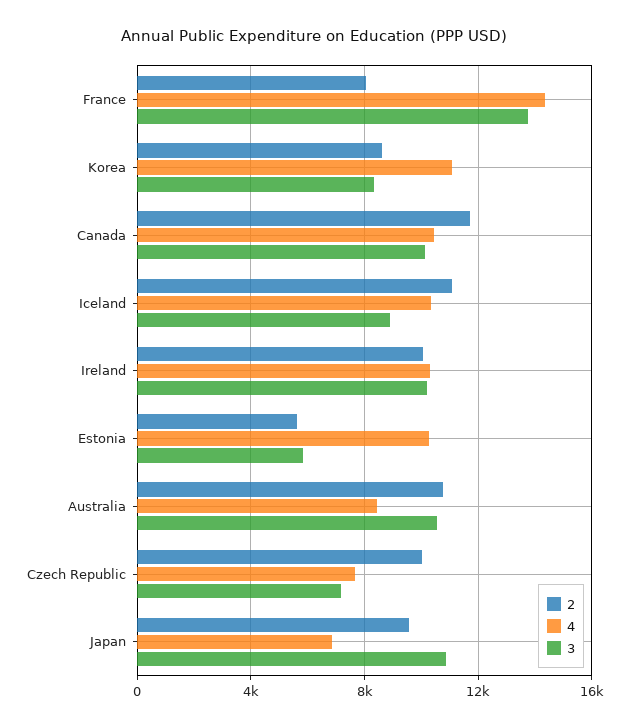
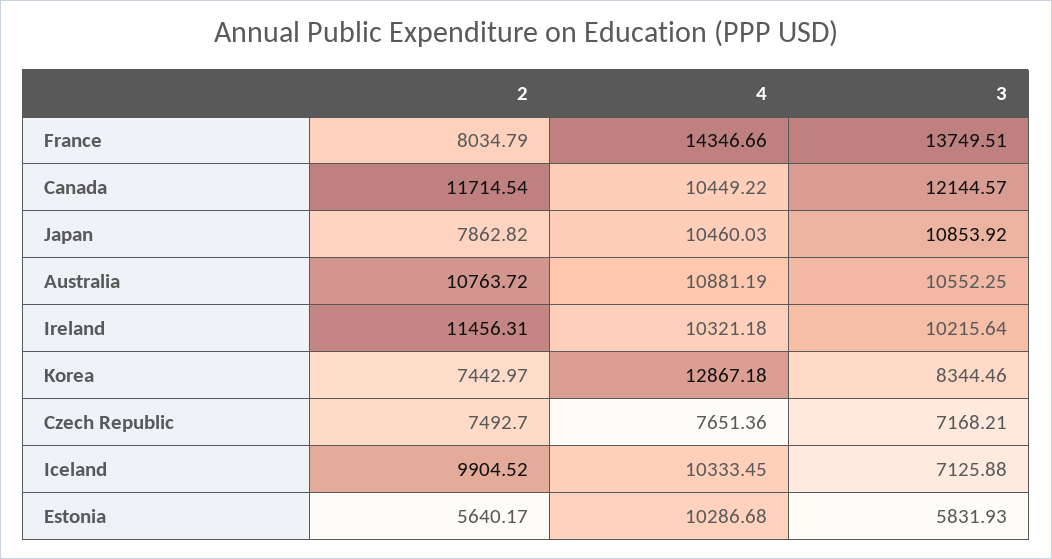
2, Korea: 8500 -> 7442.97
4, Korea: 11000 -> 12867.18
3, Canada: 10000 -> 12144.57
2, Iceland: 11000 -> 9904.52
3, Iceland: 9000 -> 7125.88
2, Ireland: 10000 -> 11456.31
4, Australia: 8500 -> 10881.19
2, Czech Republic: 10000 -> 7492.7
2, Japan: 9500 -> 7862.82
4, Japan: 7000 -> 10460.03

